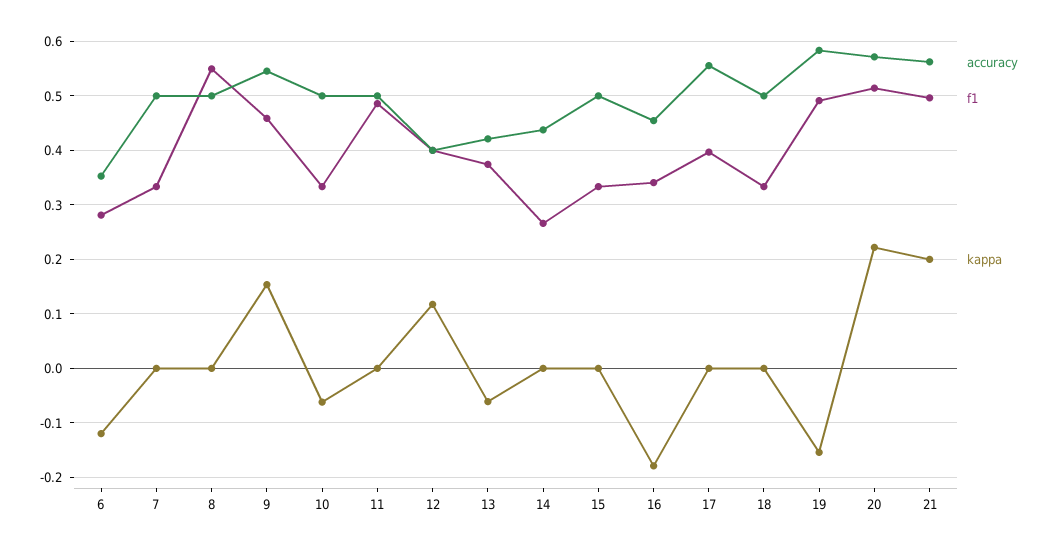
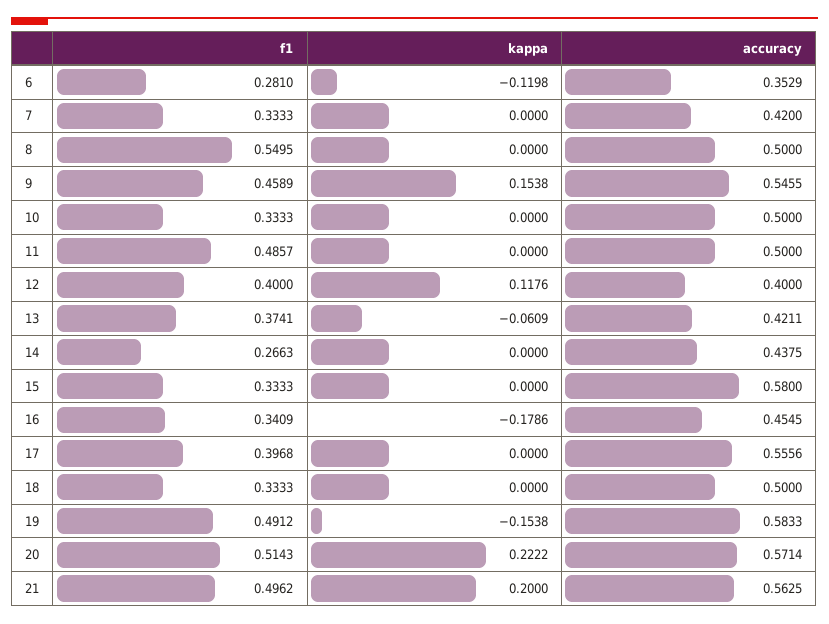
accuracy, 7: 0.5 -> 0.42
kappa, 10: -0.06 -> 0
accuracy, 15: 0.5 -> 0.58

